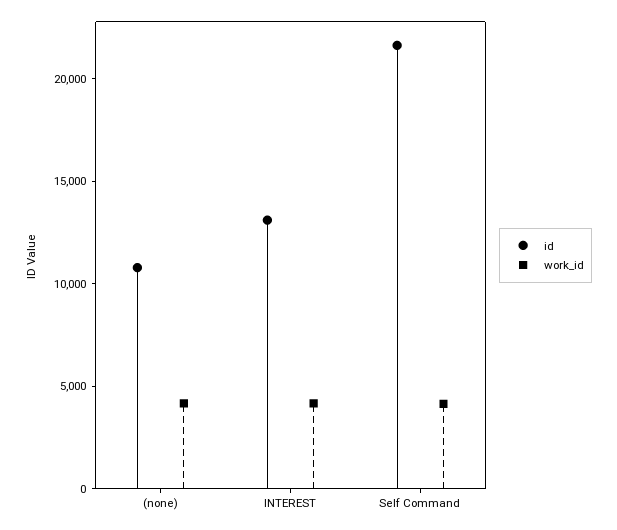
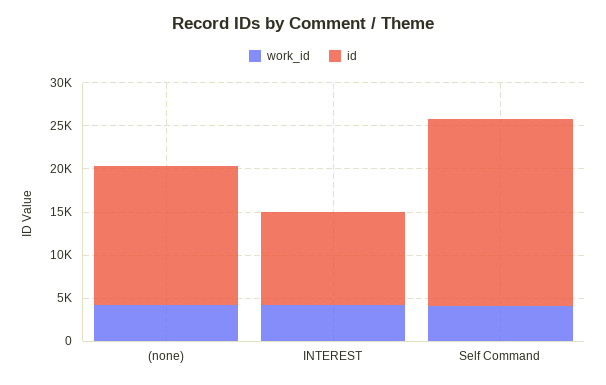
id, (none): 11000 -> 16000
id, INTEREST: 13000 -> 11000

